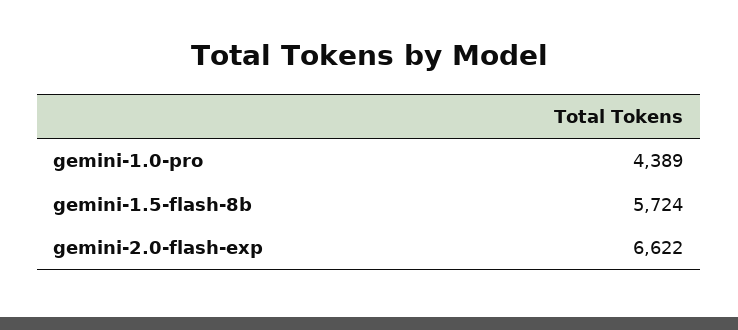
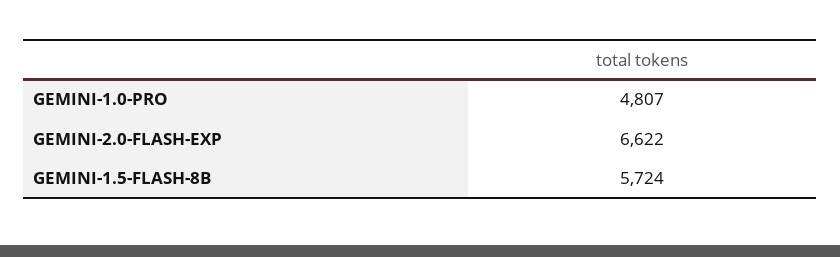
gemini-1.0-pro: 4389 -> 4807

